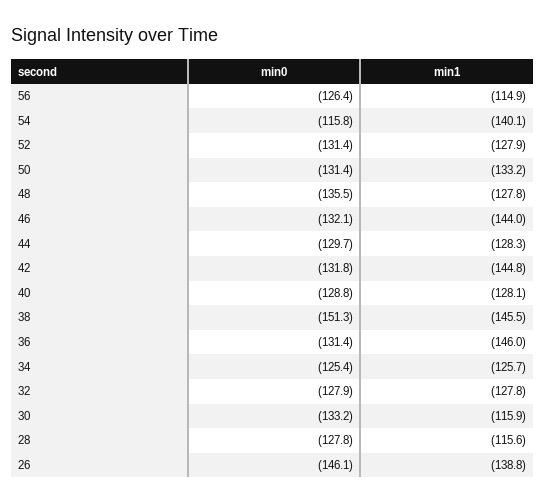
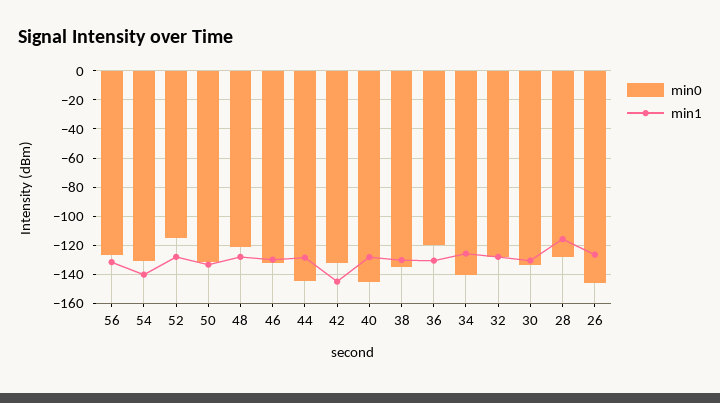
min1, 56: -114.9 -> -130
min0, 54: -115.8 -> -130
min0, 52: -131.4 -> -115
min0, 48: -135.5 -> -120
min1, 46: -144 -> -130
min0, 44: -129.7 -> -145
min0, 40: -128.8 -> -145
min0, 38: -151.3 -> -135
min1, 38: -145.5 -> -130
min0, 36: -131.4 -> -120
min1, 36: -146 -> -130
min0, 34: -125.4 -> -140
min1, 30: -115.9 -> -130
min1, 26: -138.8 -> -125

